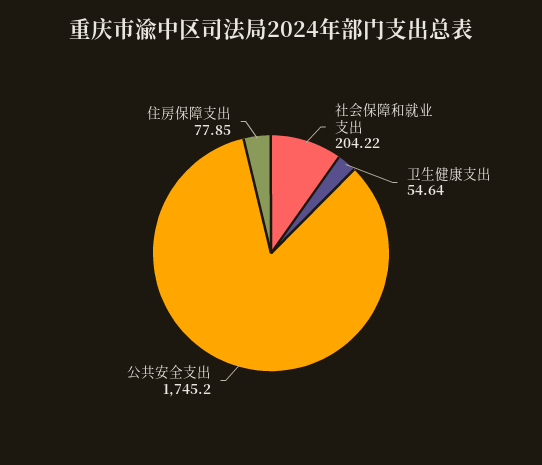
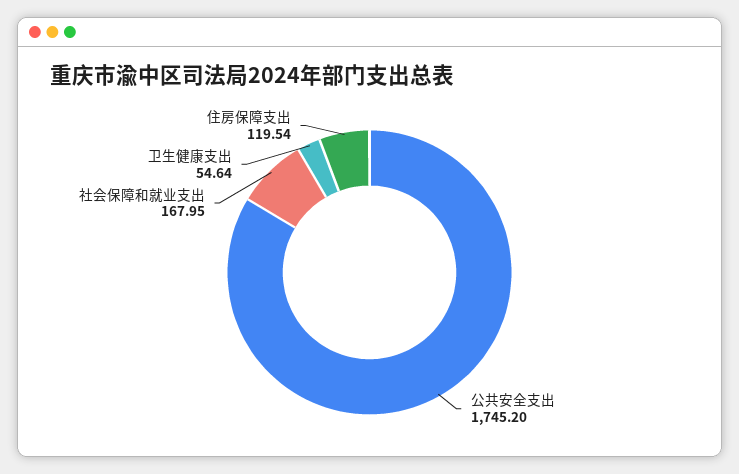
社会保障和就业支出: 204.22 -> 167.95
住房保障支出: 77.85 -> 119.54

